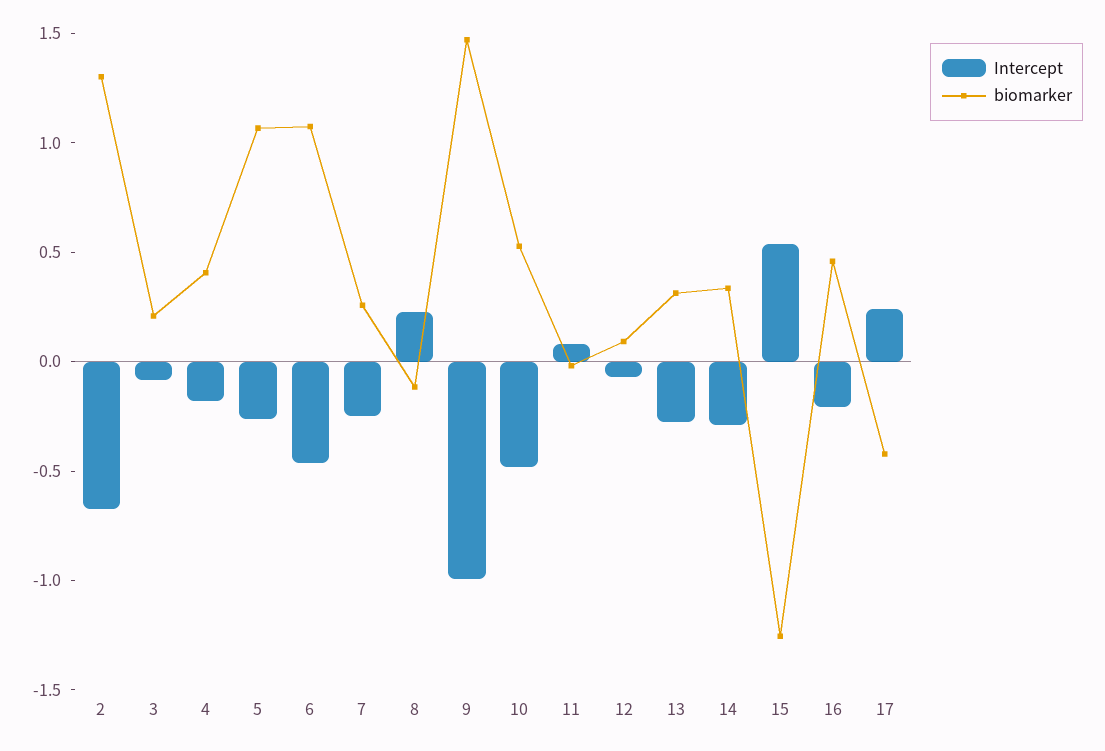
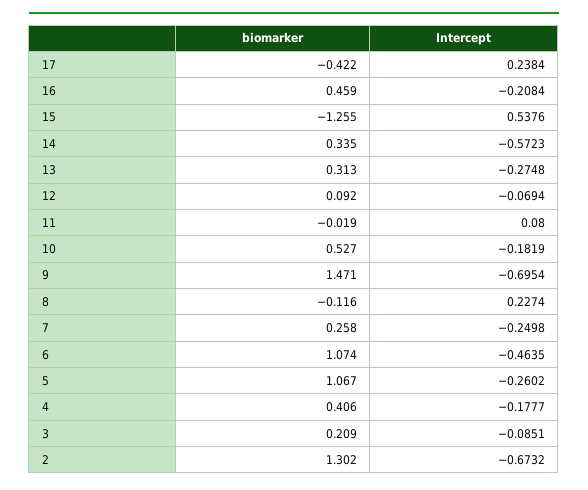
Intercept, 9: -1 -> -0.6954
Intercept, 10: -0.5 -> -0.1819
Intercept, 14: -0.3 -> -0.5723

